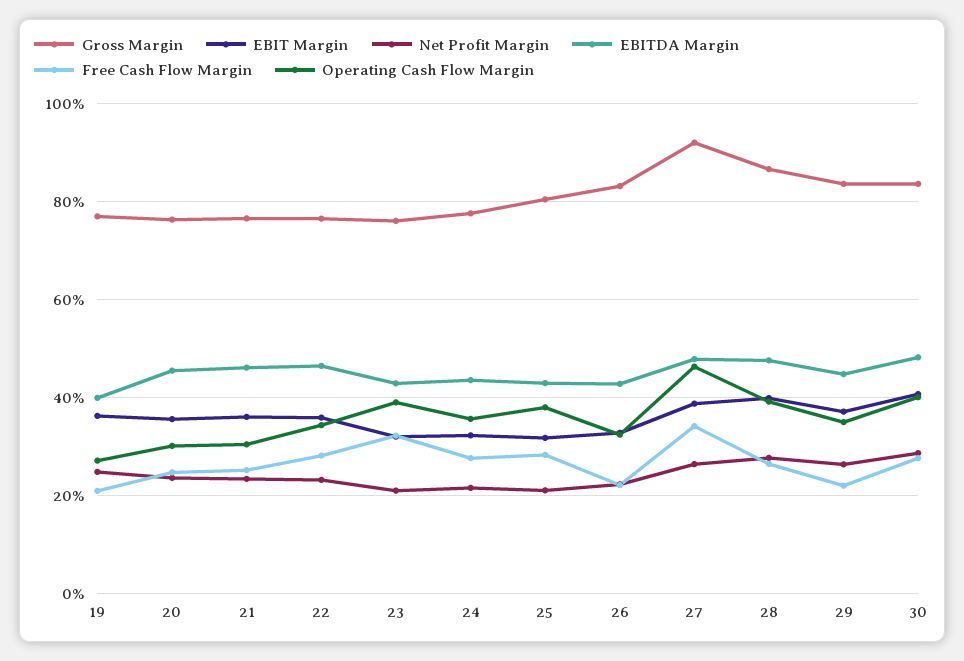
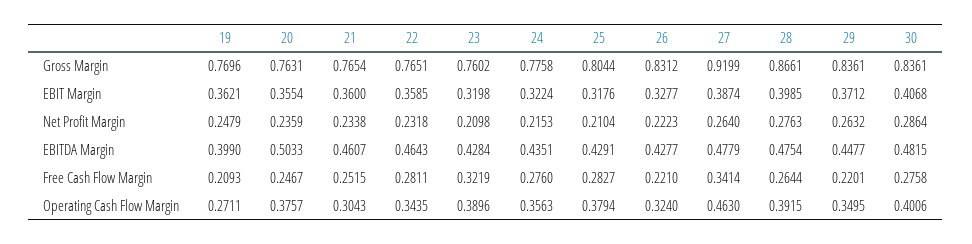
EBITDA Margin, 20: 0.46 -> 0.5033
Operating Cash Flow Margin, 20: 0.3 -> 0.3757

